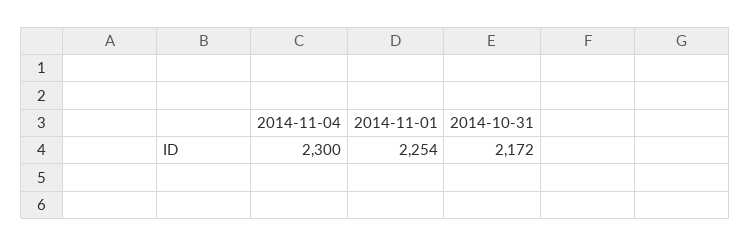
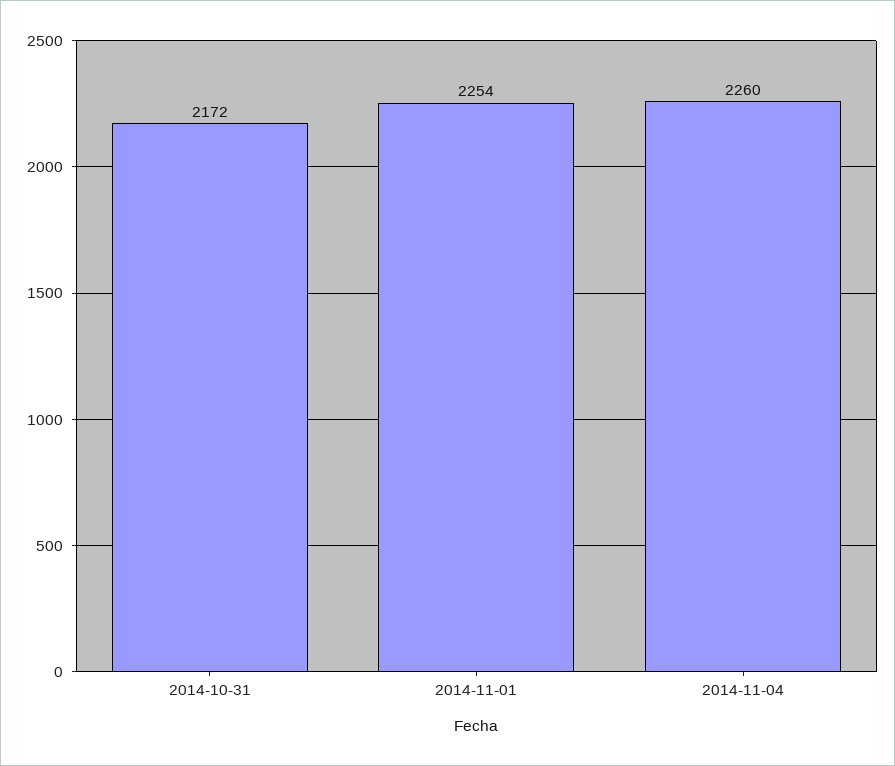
2014-11-04: 2300 -> 2260

